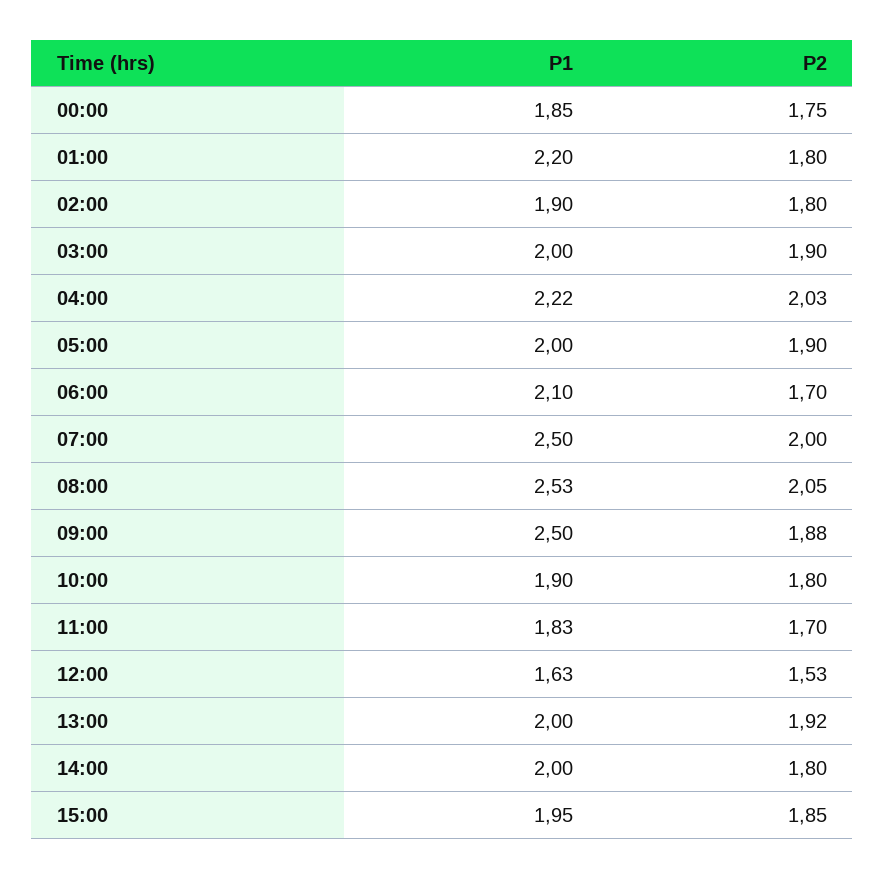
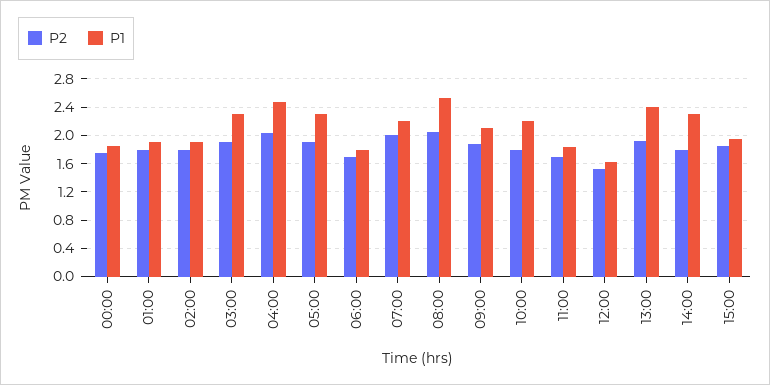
P1, 01:00: 2.2 -> 1.9
P1, 03:00: 2 -> 2.3
P1, 04:00: 2.22 -> 2.5
P1, 05:00: 2 -> 2.3
P1, 06:00: 2.1 -> 1.8
P1, 07:00: 2.5 -> 2.2
P1, 09:00: 2.5 -> 2.1
P1, 10:00: 1.9 -> 2.2
P1, 13:00: 2 -> 2.4
P1, 14:00: 2 -> 2.3

